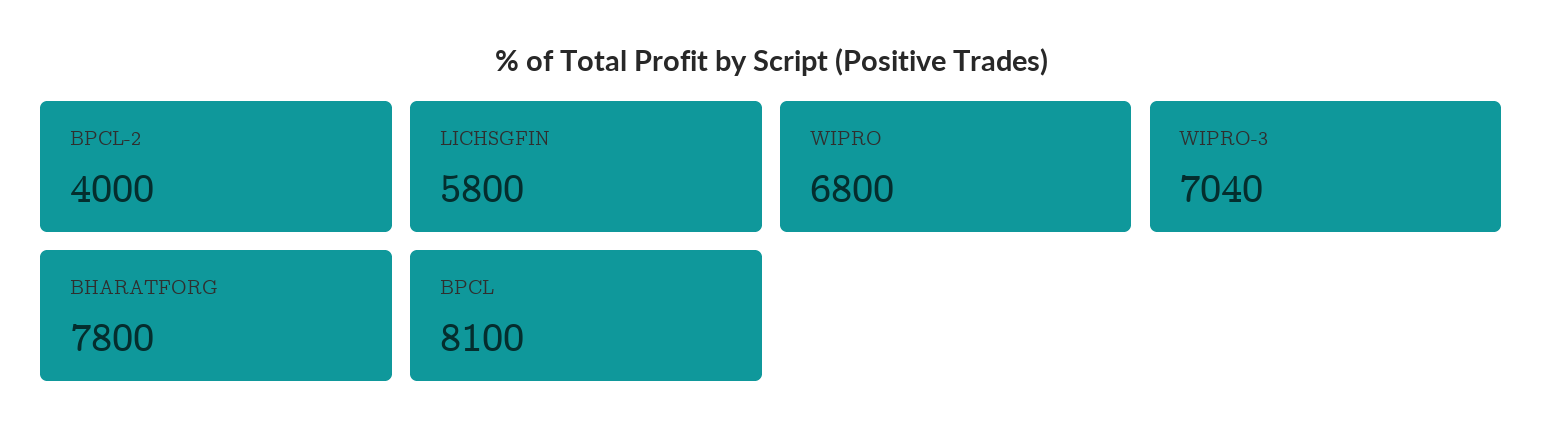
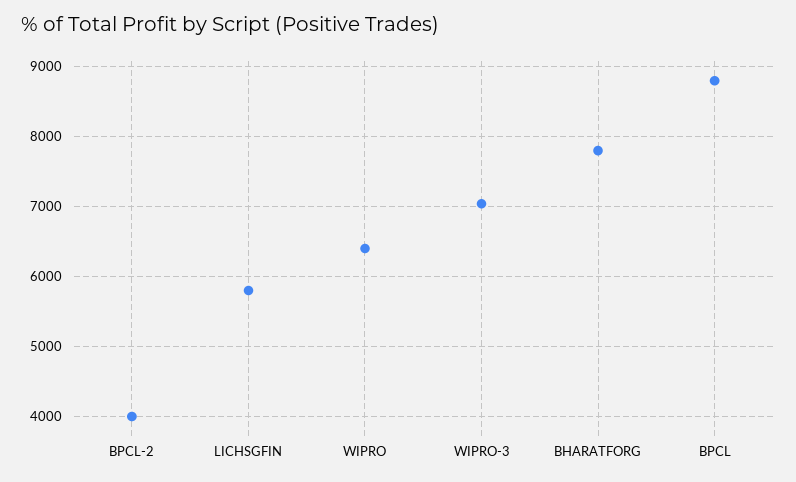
WIPRO: 6800 -> 6400
BPCL: 8100 -> 8800

